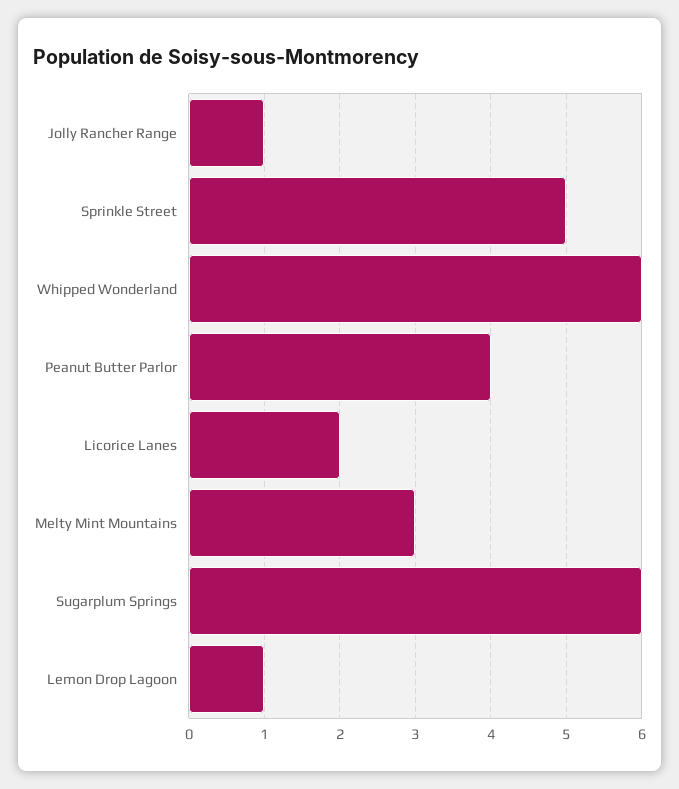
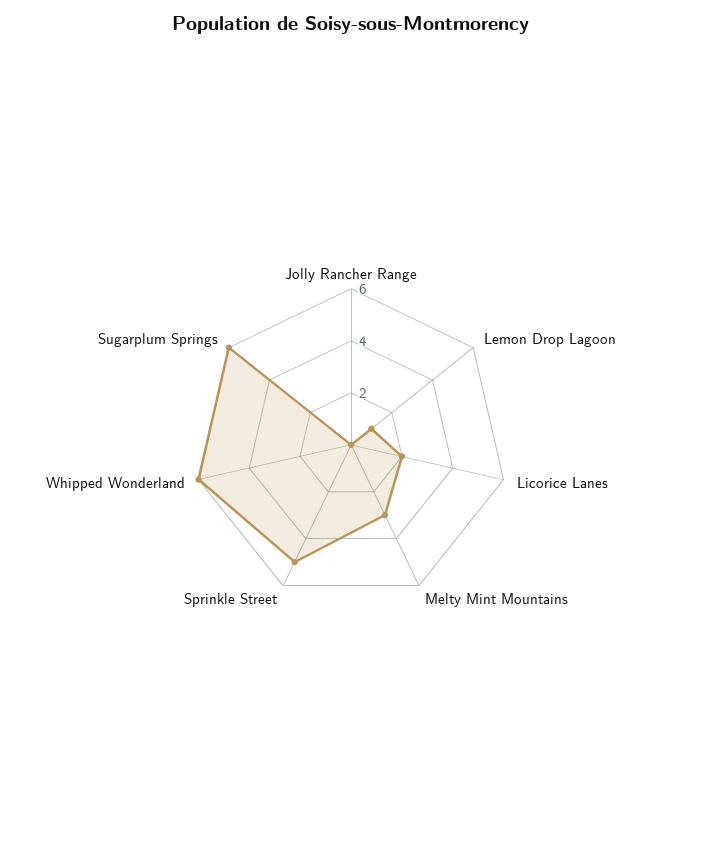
Jolly Rancher Range: 1 -> 0
Peanut Butter Parlor: 4 -> none

